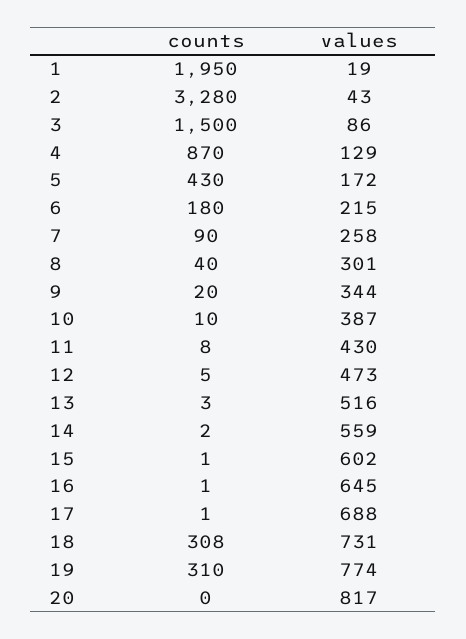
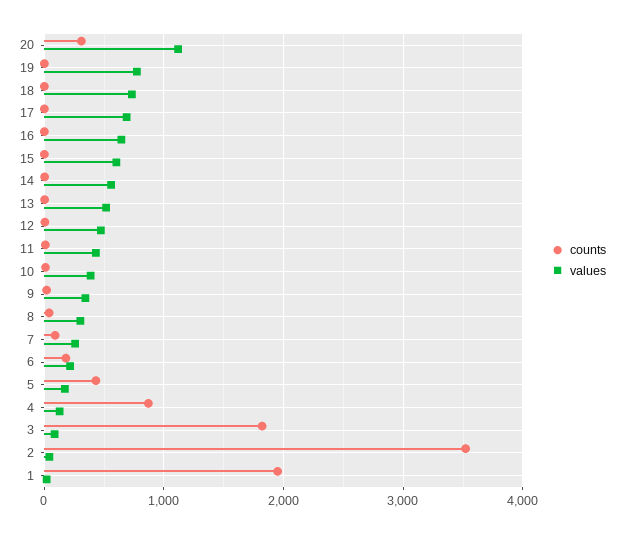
counts, 2: 3280 -> 3500
counts, 3: 1500 -> 1800
counts, 18: 308 -> 0
counts, 19: 310 -> 0
counts, 20: 0 -> 300
values, 20: 817 -> 1100

